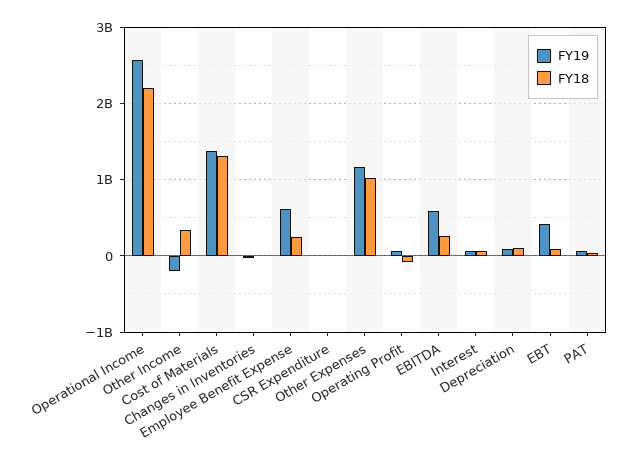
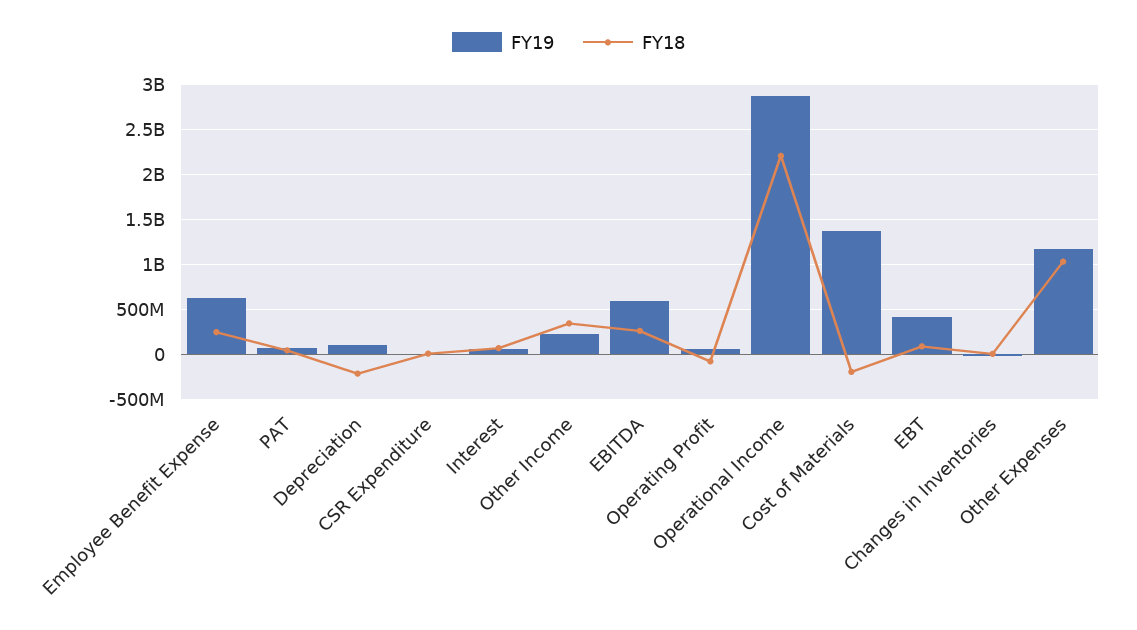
FY19, Operational Income: 2600000000 -> 2900000000
FY19, Other Income: -200000000 -> 200000000
FY18, Cost of Materials: 1300000000 -> -200000000
FY18, Depreciation: 100000000 -> -200000000

